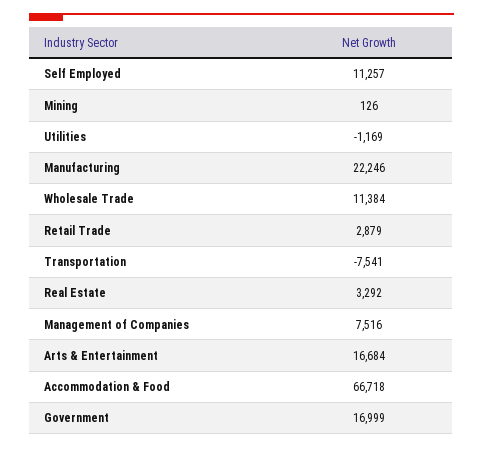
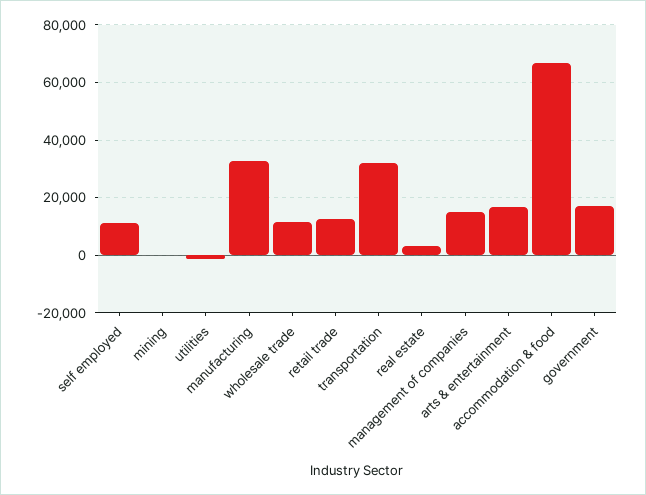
Manufacturing: 22246 -> 32500
Retail Trade: 2879 -> 12500
Transportation: -7541 -> 32500
Management of Companies: 7516 -> 15000

